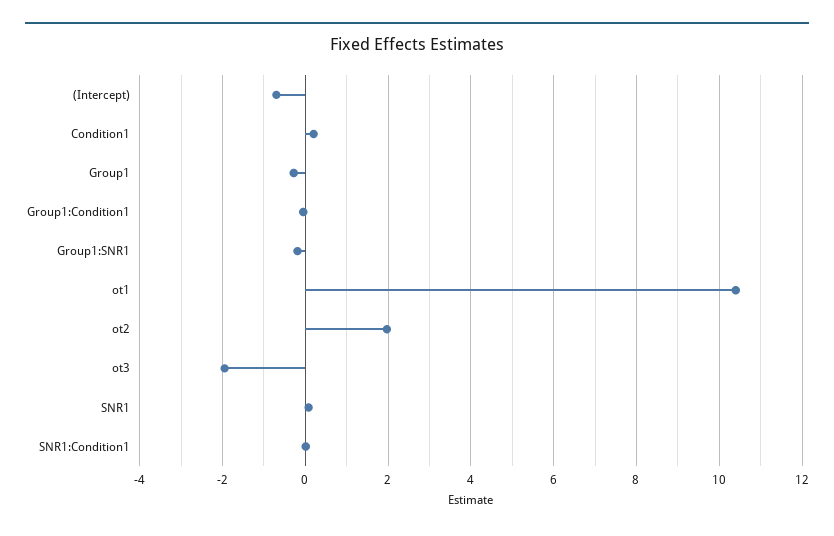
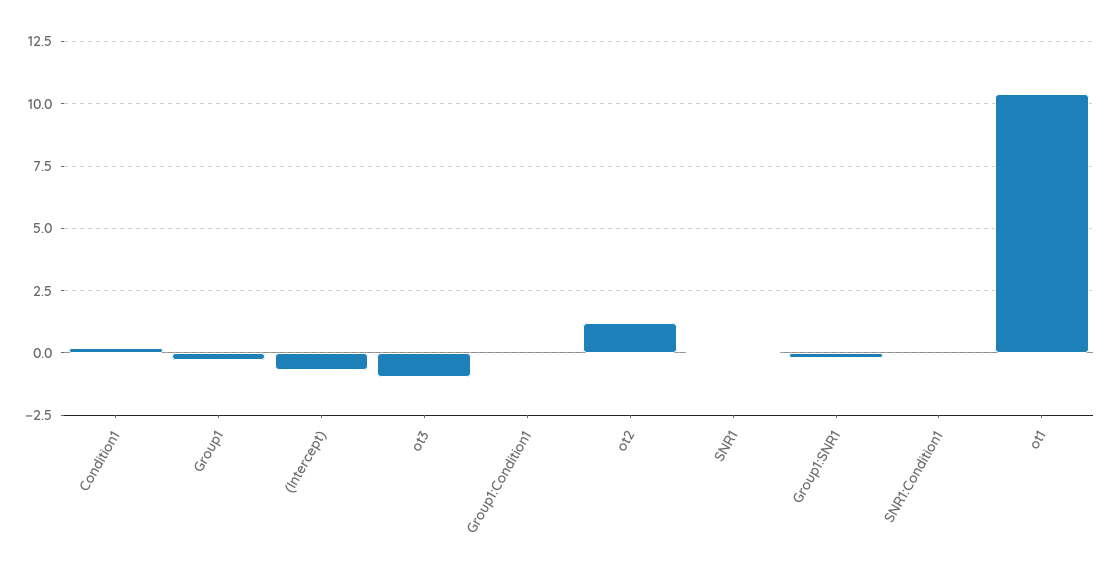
ot2: 2 -> 1.25
ot3: -2 -> -1

